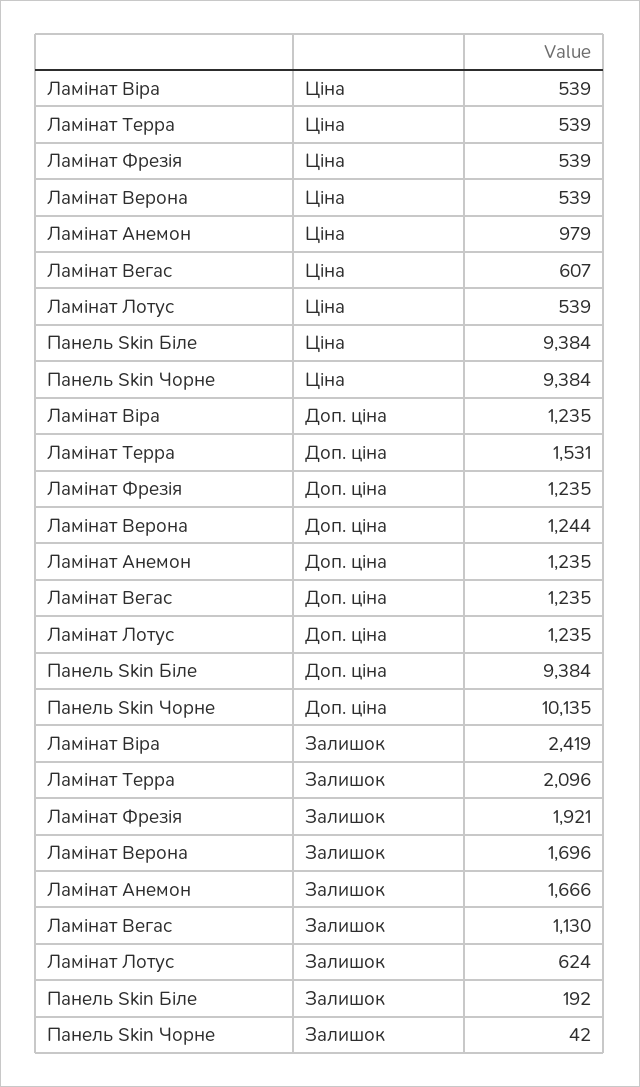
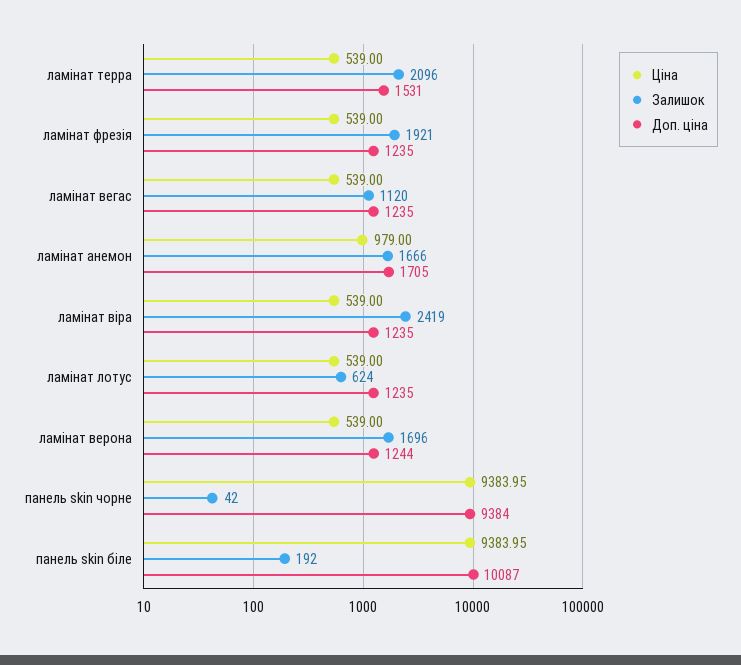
Ціна, Ламінат Вегас: 607 -> 539
Доп. ціна, Ламінат Анемон: 1235 -> 1705
Доп. ціна, Панель Skin Біле: 9384 -> 10087
Доп. ціна, Панель Skin Чорне: 10135 -> 9384
Залишок, Ламінат Вегас: 1130 -> 1120

